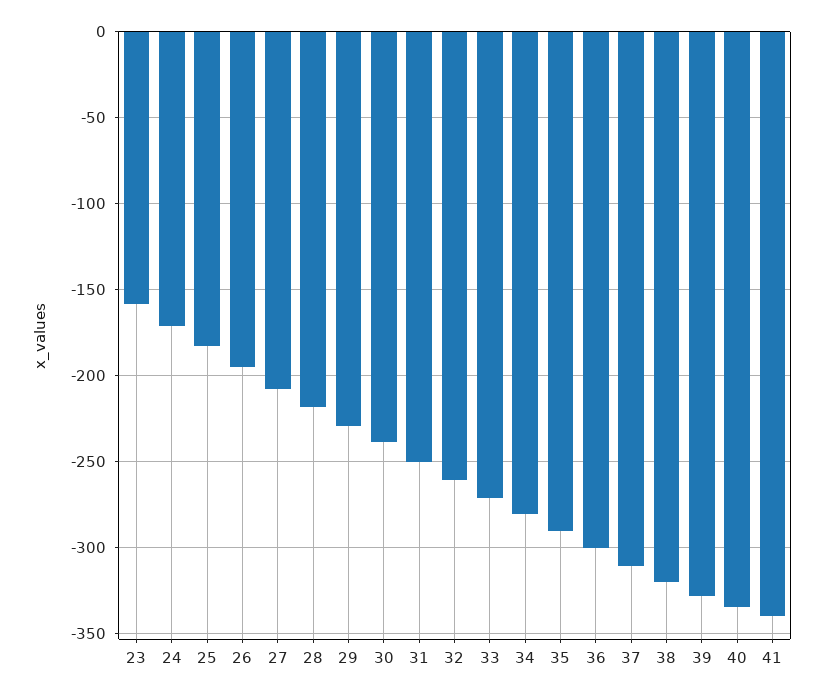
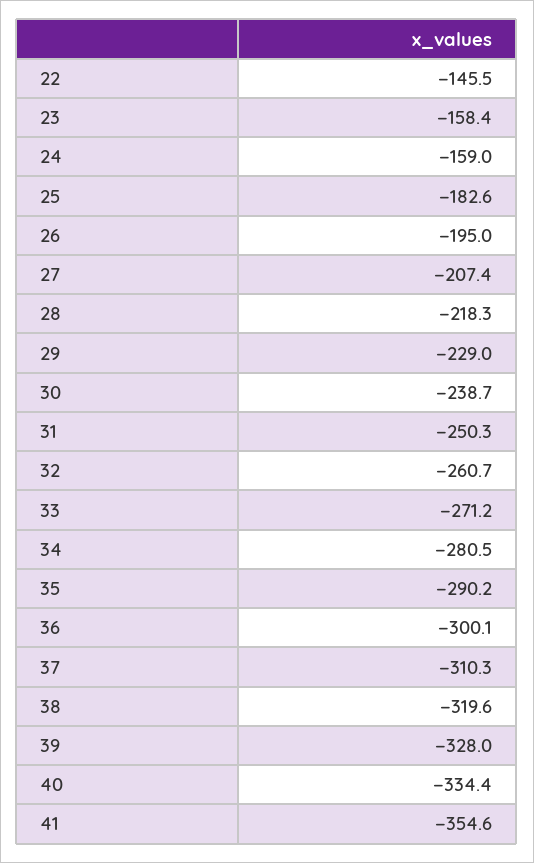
24: -170 -> -159
41: -340 -> -354.6
22: none -> -145.5

